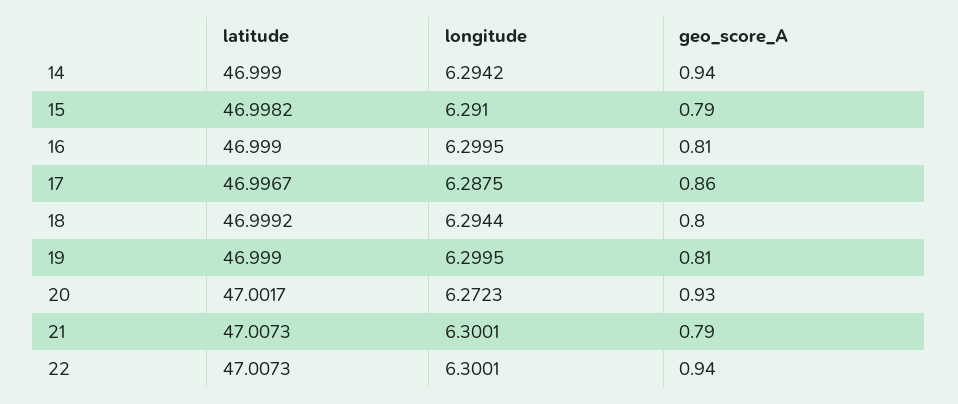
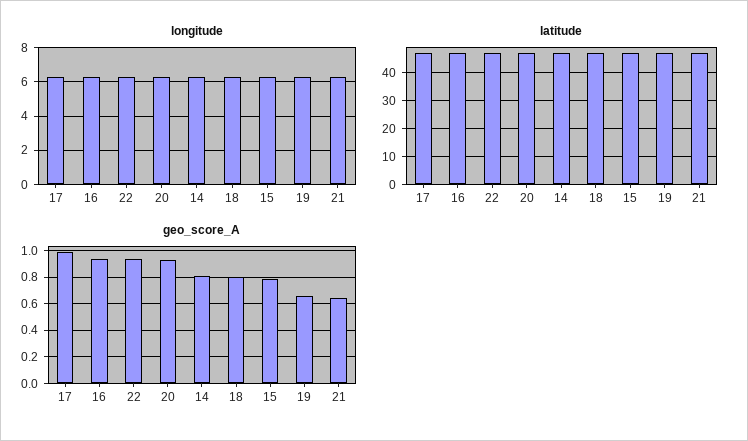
geo_score_A, 14: 0.94 -> 0.8
geo_score_A, 16: 0.81 -> 0.95
geo_score_A, 17: 0.86 -> 1
geo_score_A, 19: 0.81 -> 0.65
geo_score_A, 21: 0.79 -> 0.65

